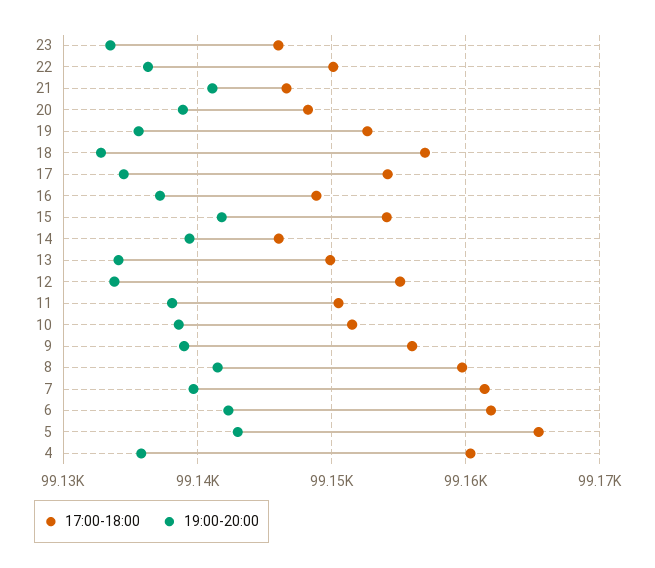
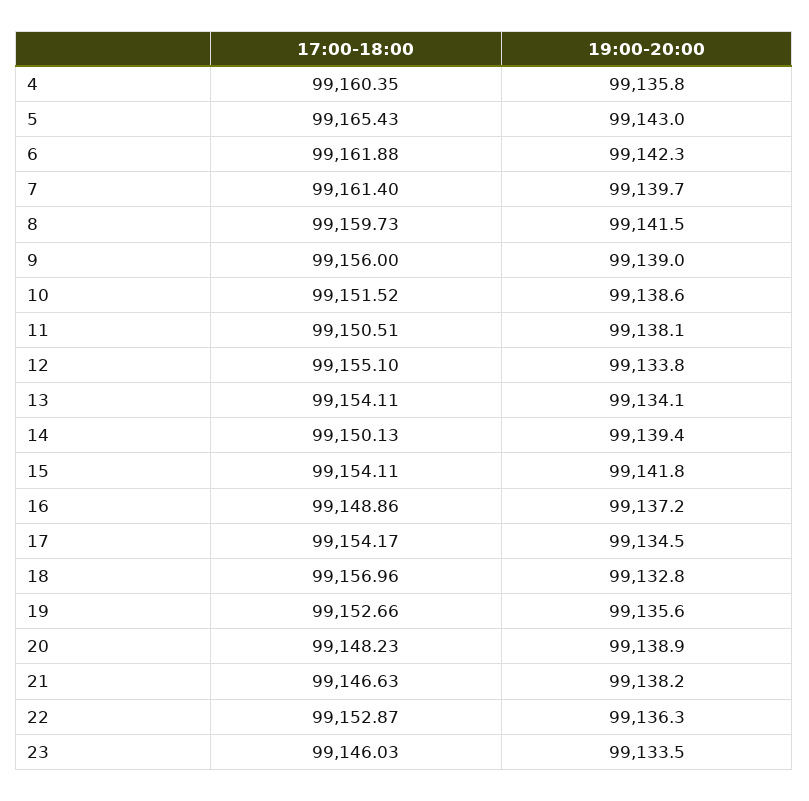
17:00-18:00, 22: 99150 -> 99152.87
19:00-20:00, 21: 99141 -> 99138.2
17:00-18:00, 14: 99146 -> 99150.13
17:00-18:00, 13: 99150 -> 99154.11

